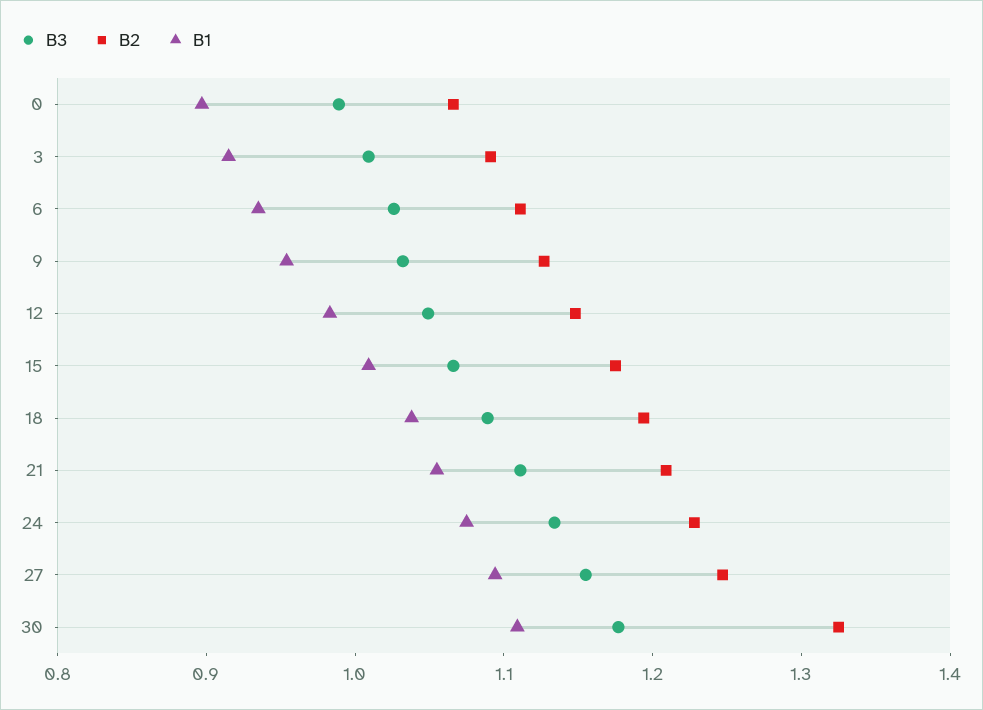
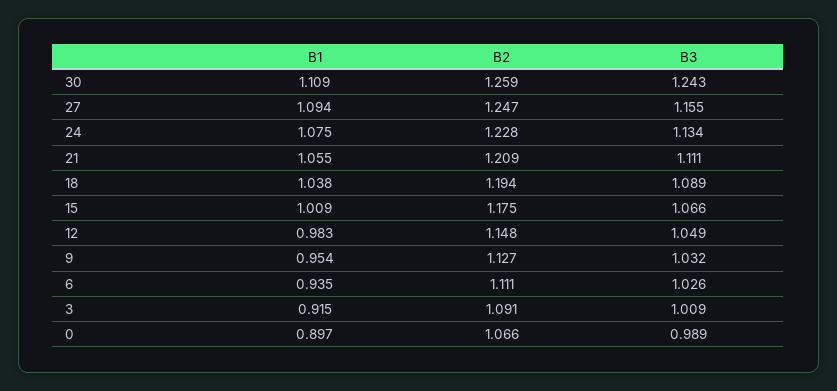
B3, 30: 1.18 -> 1.243
B2, 30: 1.32 -> 1.259

